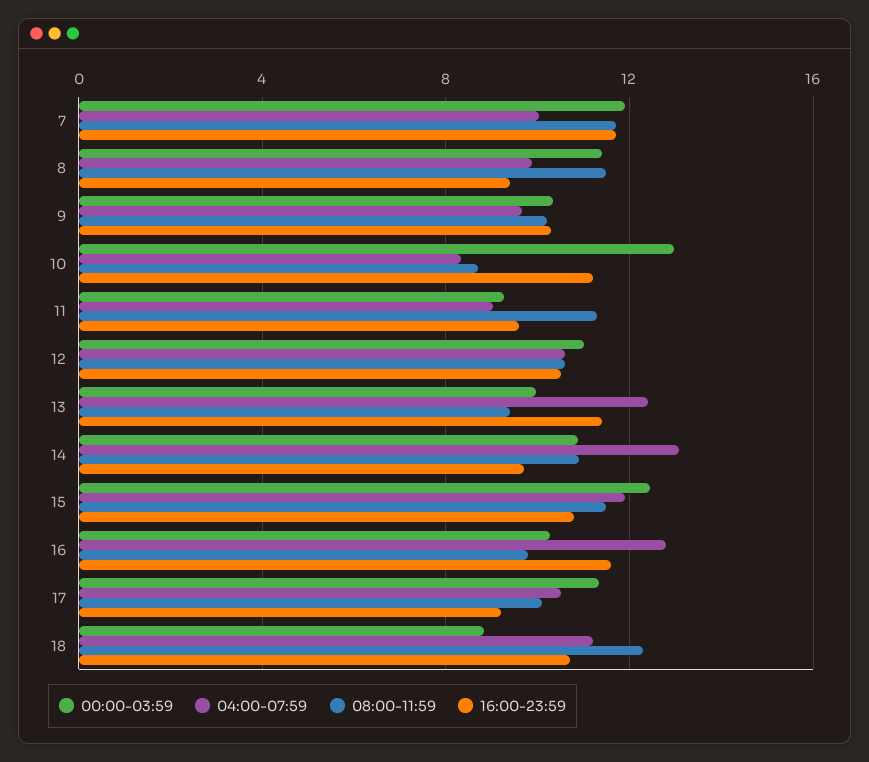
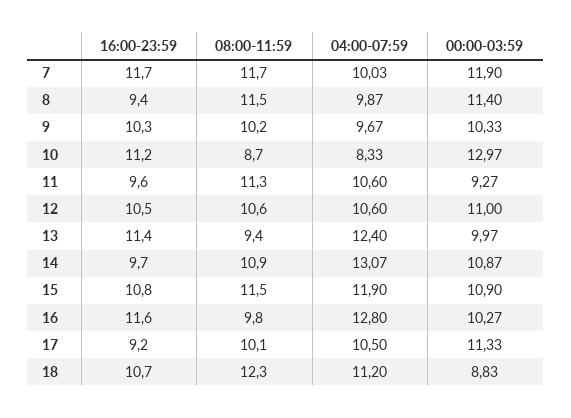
04:00-07:59, 11: 9 -> 10.6
00:00-03:59, 15: 12.5 -> 10.9

